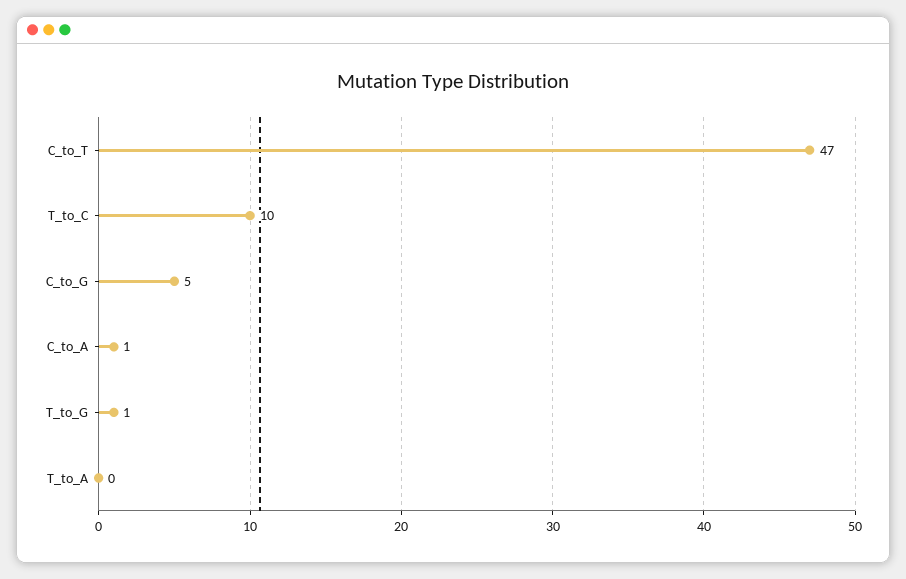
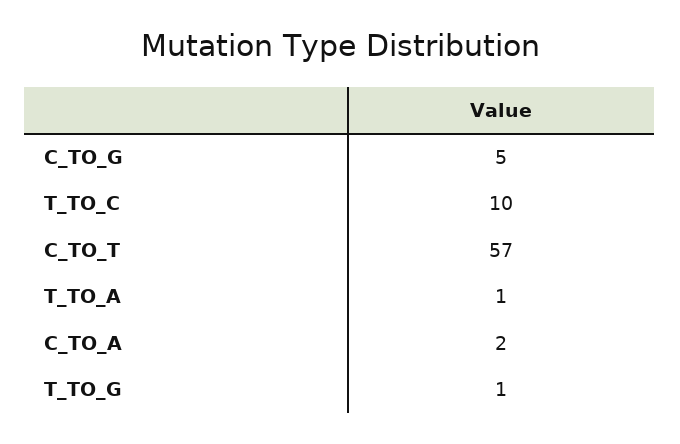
C_to_T: 47 -> 57
C_to_A: 1 -> 2
T_to_A: 0 -> 1

